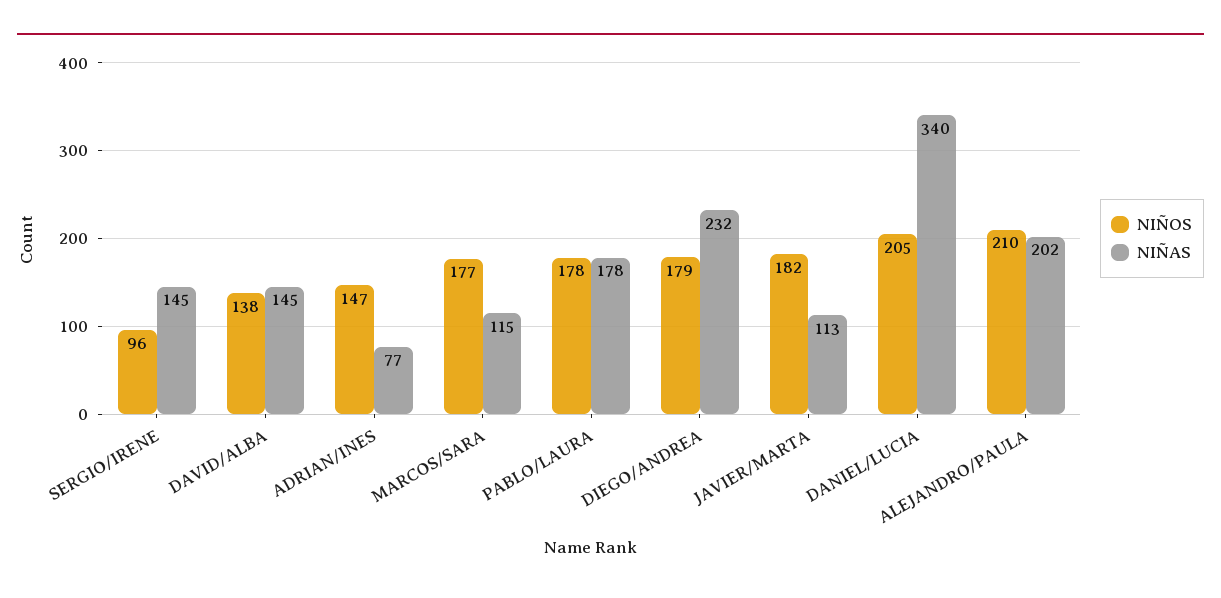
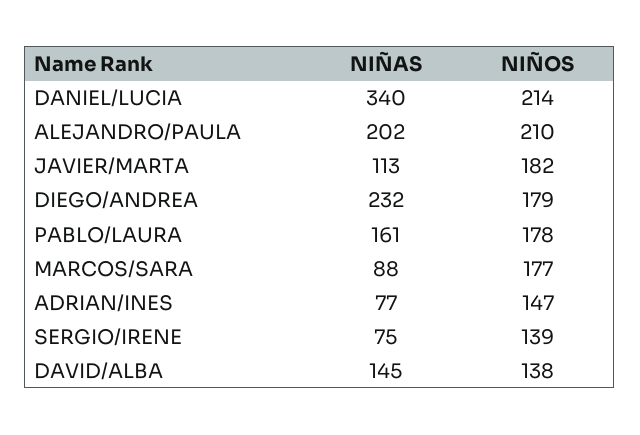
NIÑOS, SERGIO/IRENE: 96 -> 139
NIÑAS, SERGIO/IRENE: 145 -> 75
NIÑAS, MARCOS/SARA: 115 -> 88
NIÑAS, PABLO/LAURA: 178 -> 161
NIÑOS, DANIEL/LUCIA: 205 -> 214

